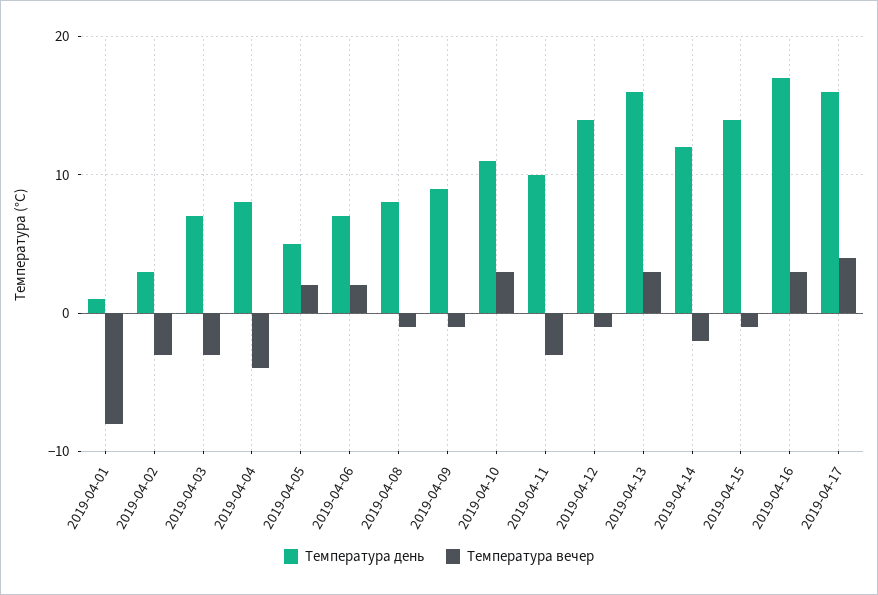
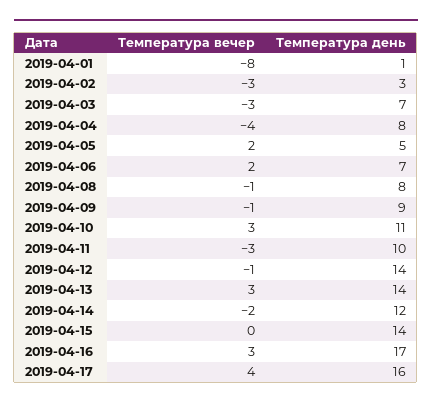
Температура день, 2019-04-13: 16 -> 14
Температура вечер, 2019-04-15: -1 -> 0

